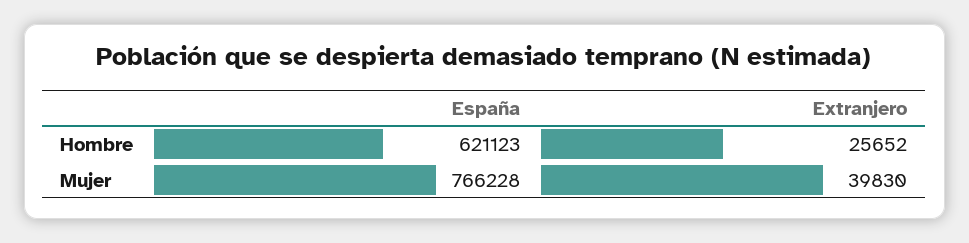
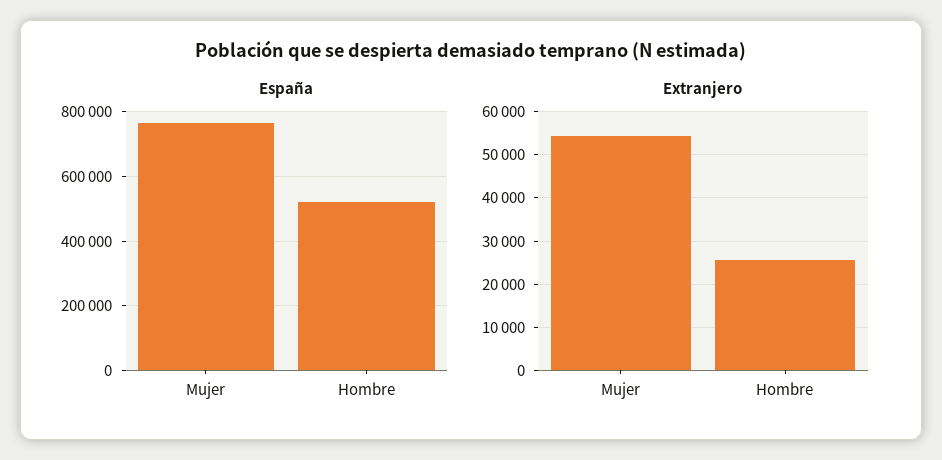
España, Hombre: 621123 -> 520000
Extranjero, Mujer: 39830 -> 54000

